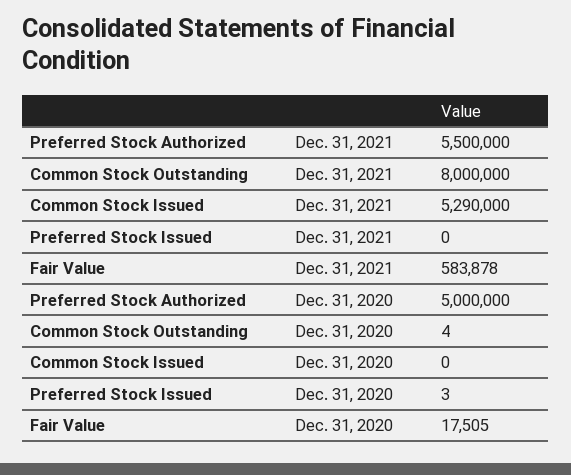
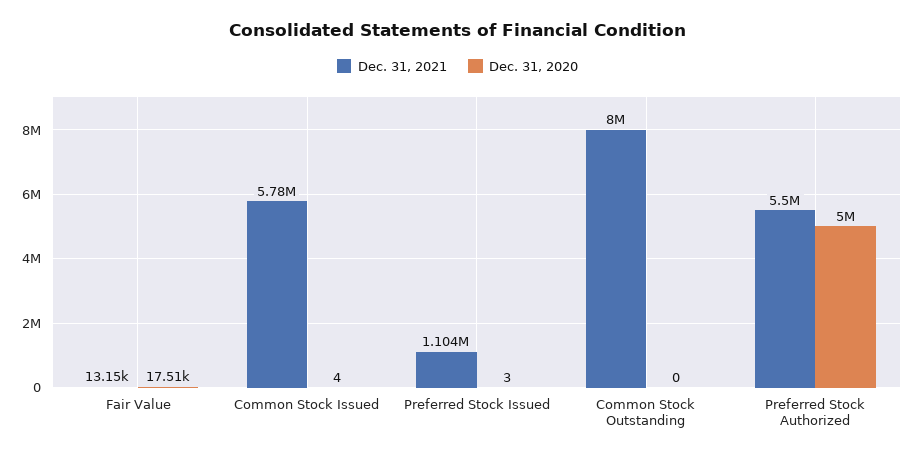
Dec. 31, 2021, Common Stock Issued: 5290000 -> 5780000
Dec. 31, 2021, Preferred Stock Issued: 0 -> 1104000
Dec. 31, 2021, Fair Value: 583878 -> 13150
Dec. 31, 2020, Common Stock Outstanding: 4 -> 0
Dec. 31, 2020, Common Stock Issued: 0 -> 4

